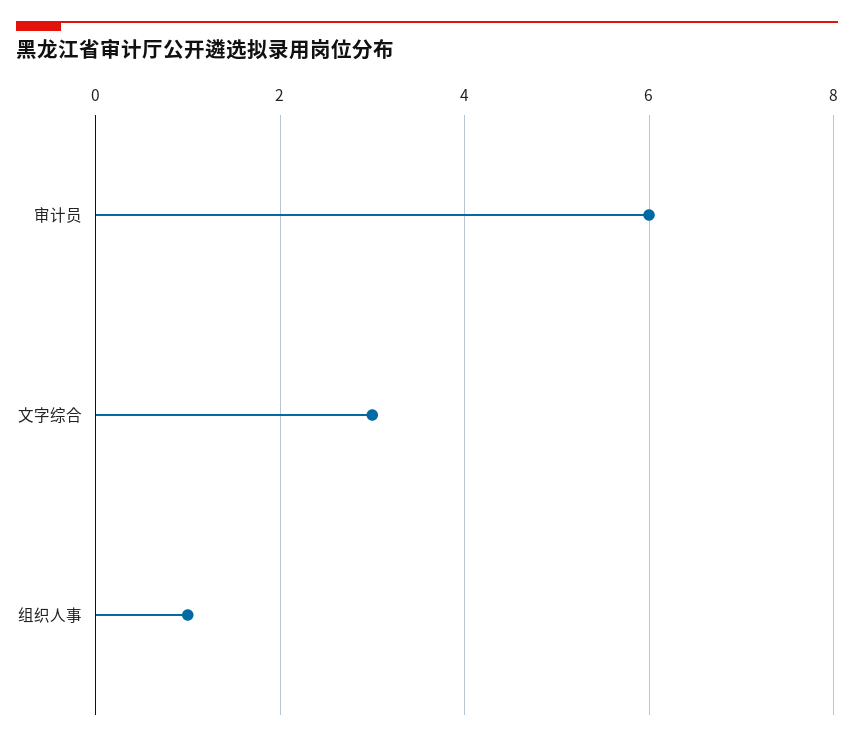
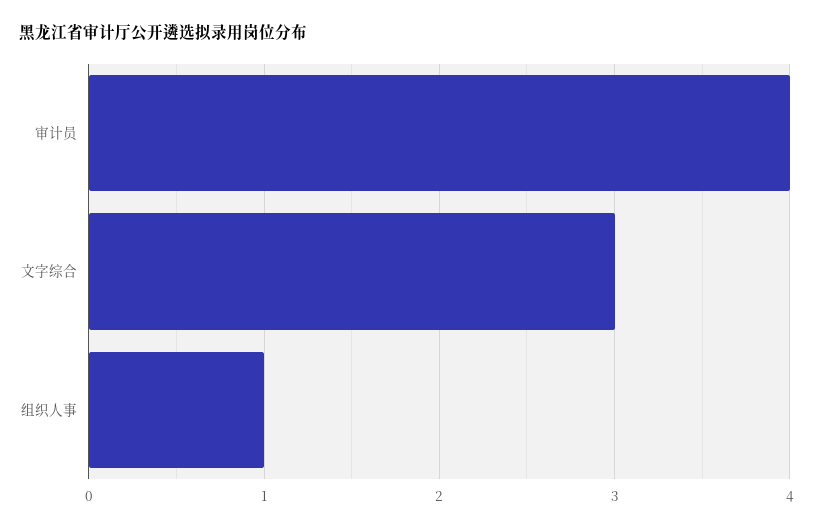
审计员: 6 -> 4

